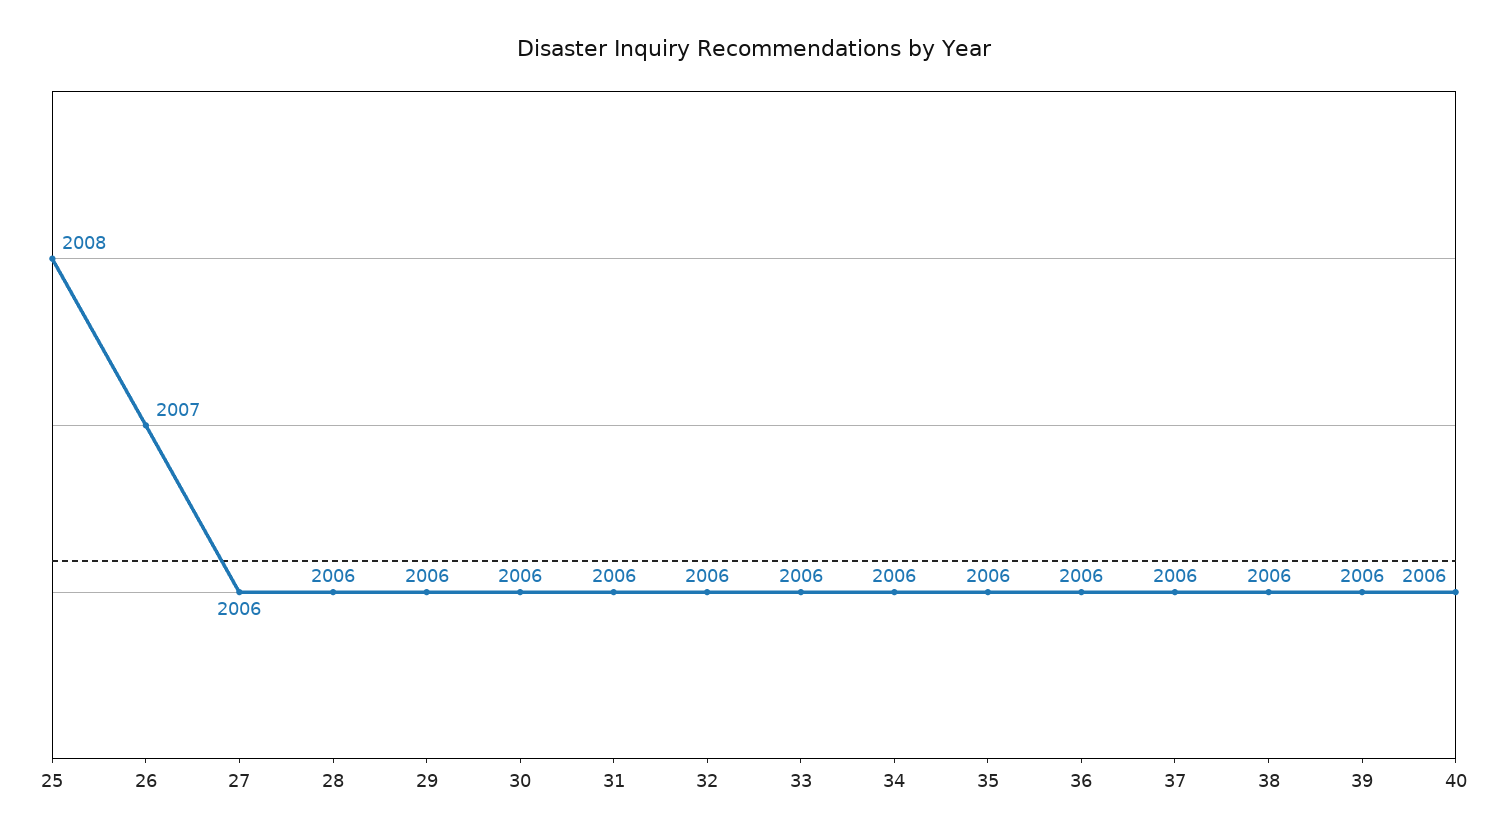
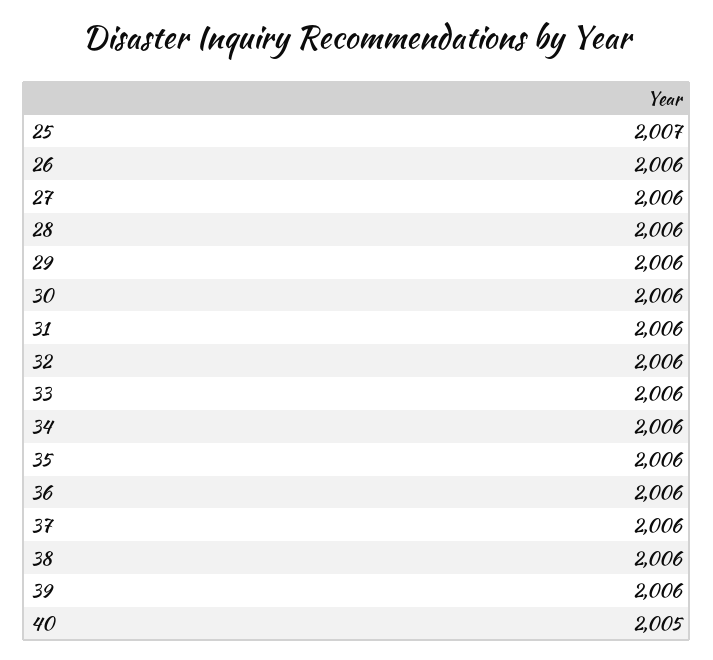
25: 2008 -> 2007
26: 2007 -> 2006
40: 2006 -> 2005

